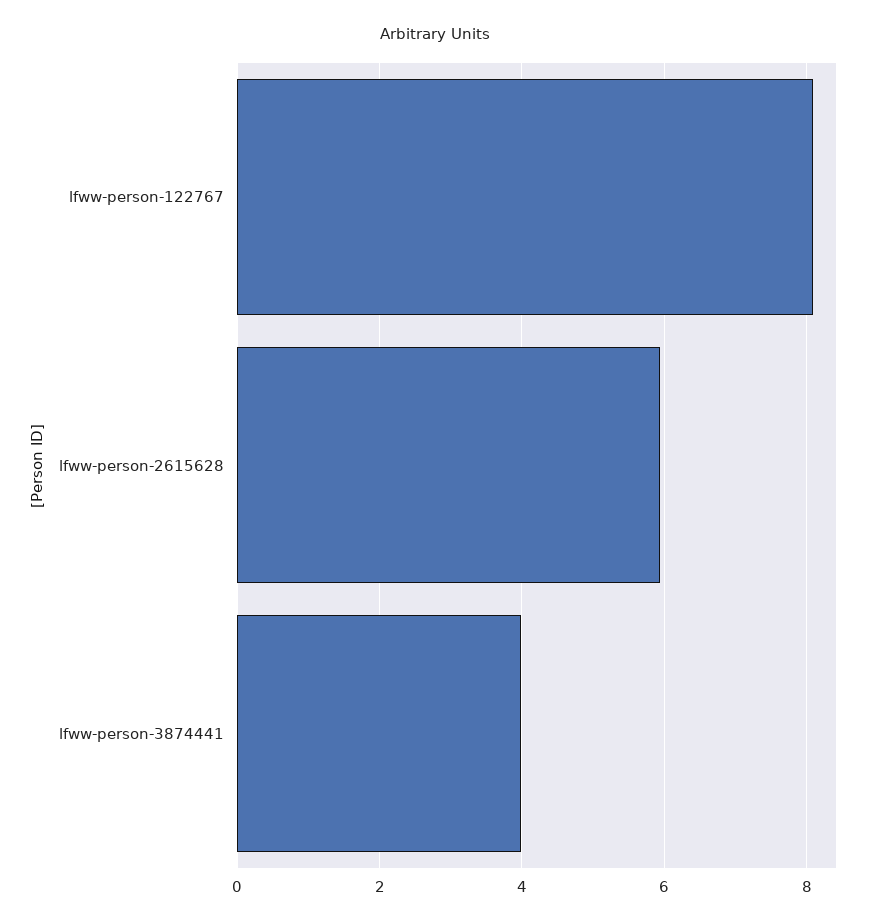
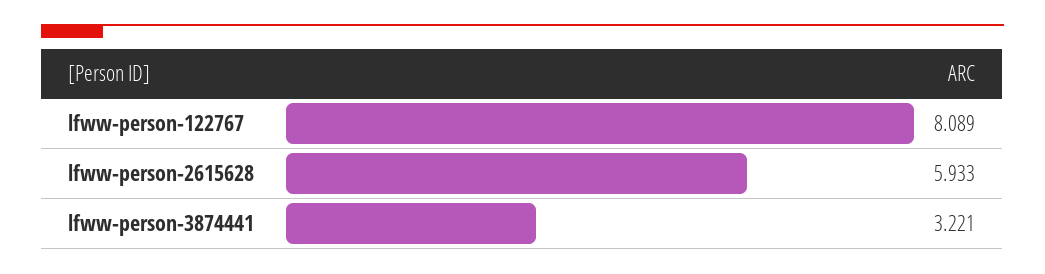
lfww-person-3874441: 4 -> 3.221

